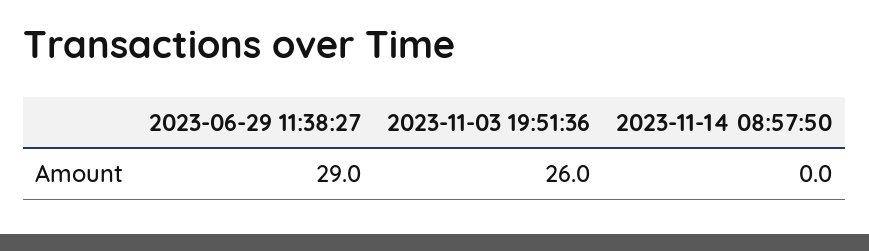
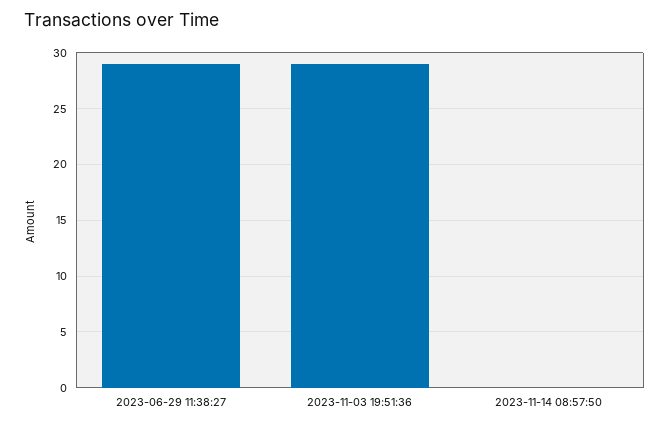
2023-11-03 19:51:36: 26 -> 29

